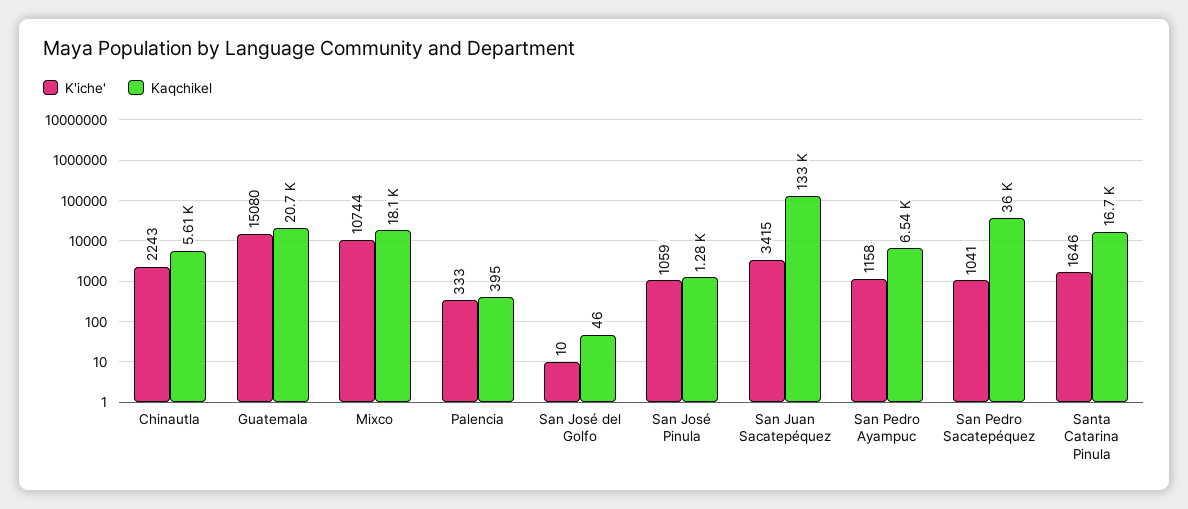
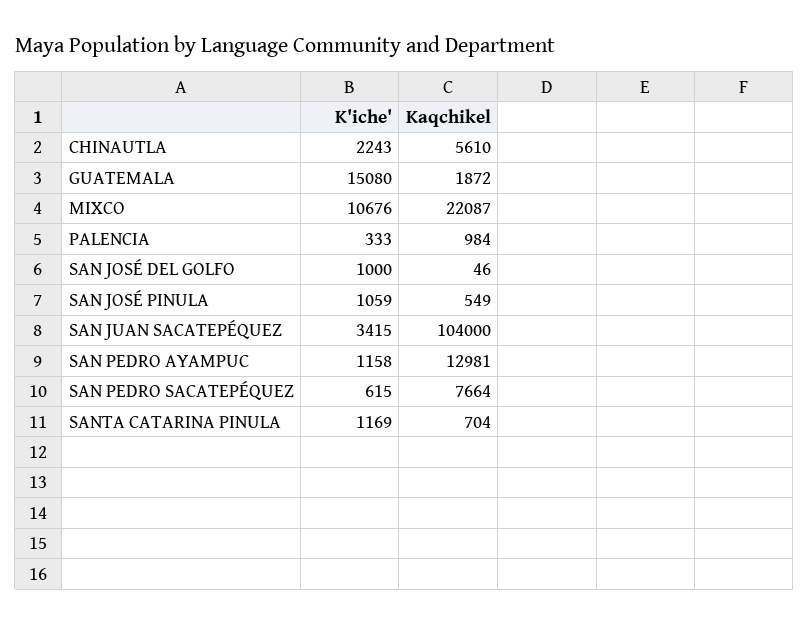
Kaqchikel, Guatemala: 20700 -> 1872
K'iche', Mixco: 10744 -> 10676
Kaqchikel, Mixco: 18100 -> 22087
Kaqchikel, Palencia: 395 -> 984
K'iche', San José del Golfo: 10 -> 1000
Kaqchikel, San José Pinula: 1280 -> 549
Kaqchikel, San Juan Sacatepéquez: 133000 -> 104000
Kaqchikel, San Pedro Ayampuc: 6540 -> 12981
K'iche', San Pedro Sacatepéquez: 1041 -> 615
Kaqchikel, San Pedro Sacatepéquez: 36000 -> 7664
K'iche', Santa Catarina Pinula: 1646 -> 1169
Kaqchikel, Santa Catarina Pinula: 16700 -> 704

